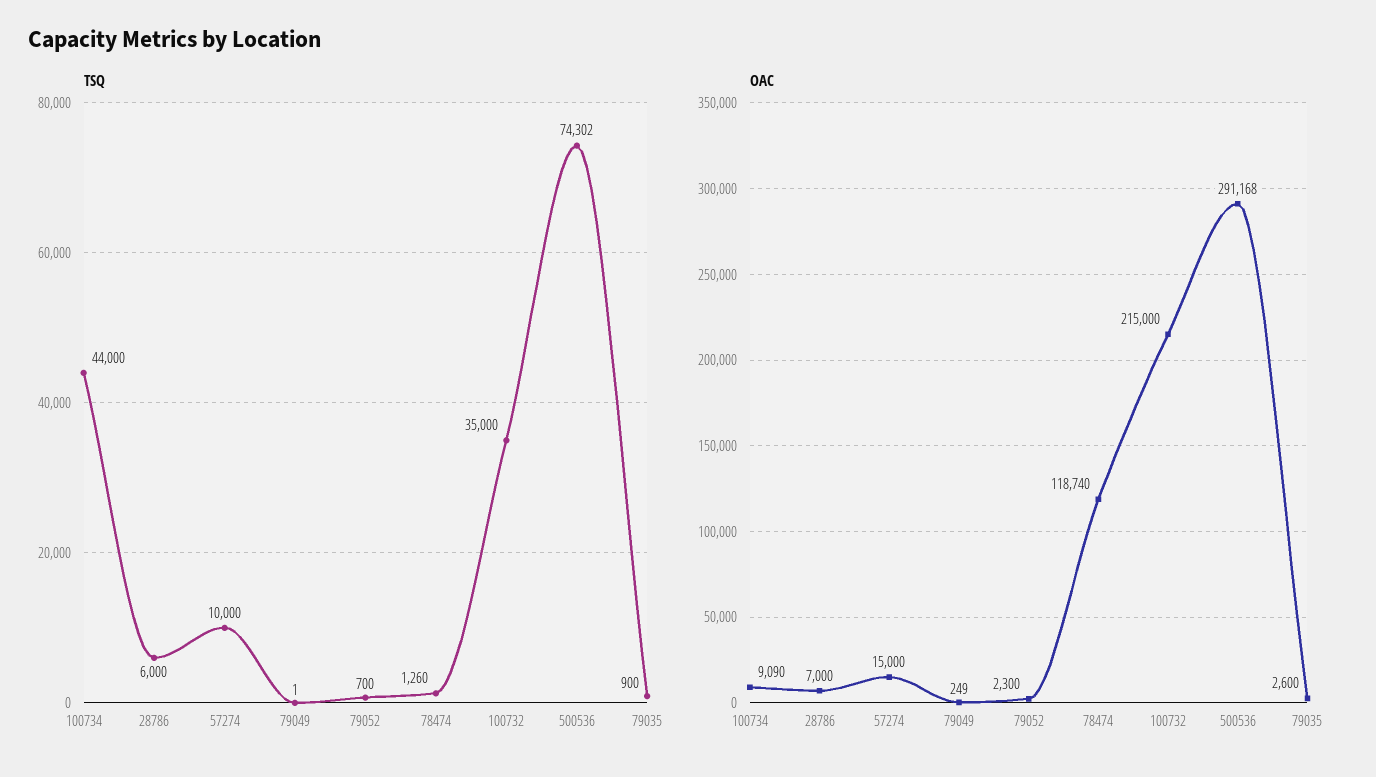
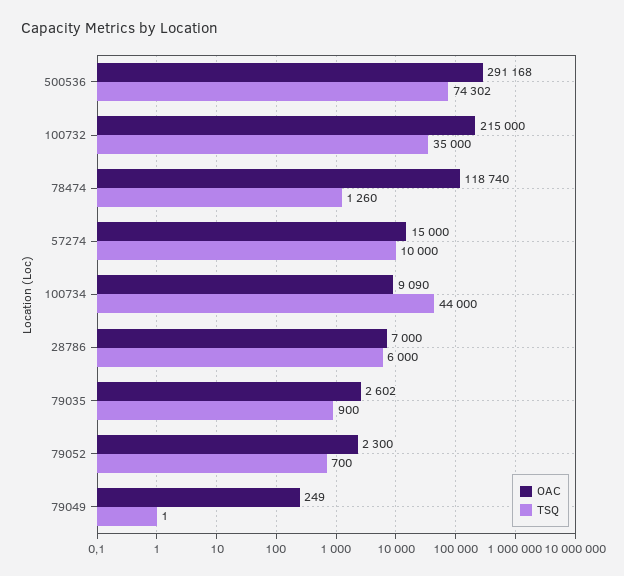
OAC, 79035: 2600 -> 2602

